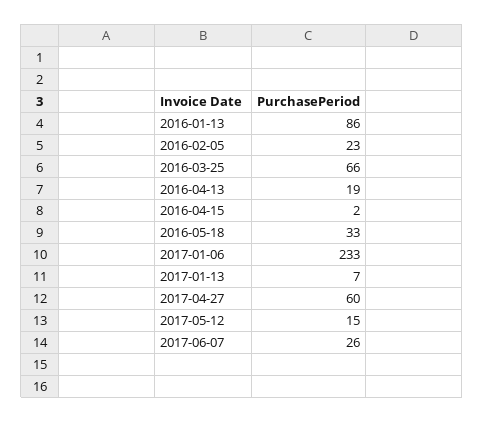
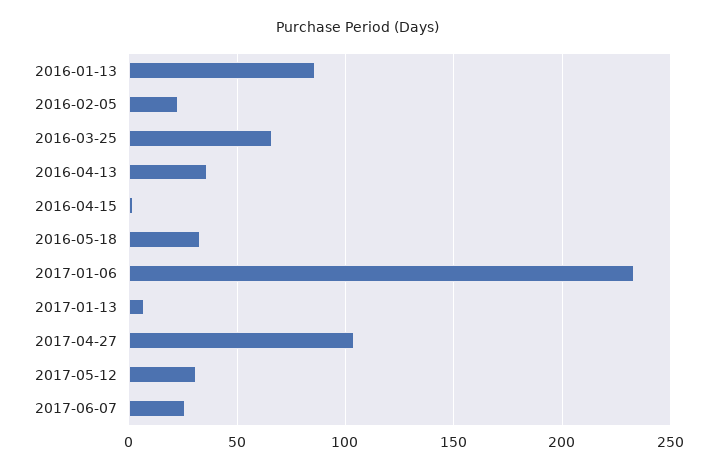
2016-04-13: 19 -> 35
2017-04-27: 60 -> 105
2017-05-12: 15 -> 30

